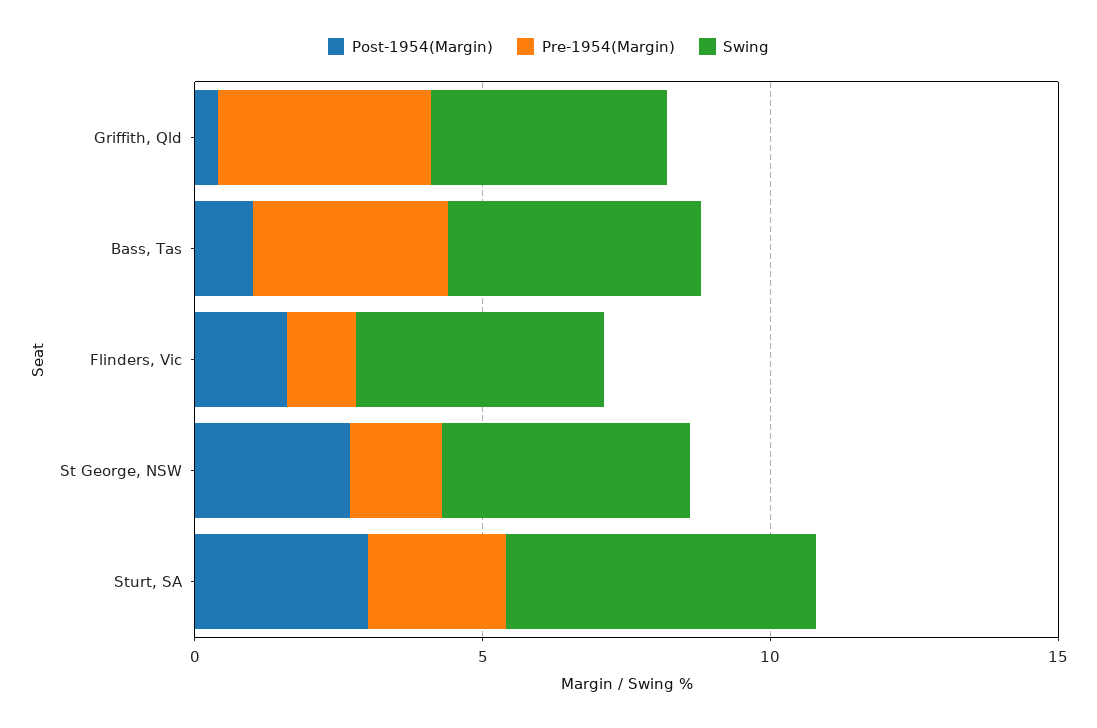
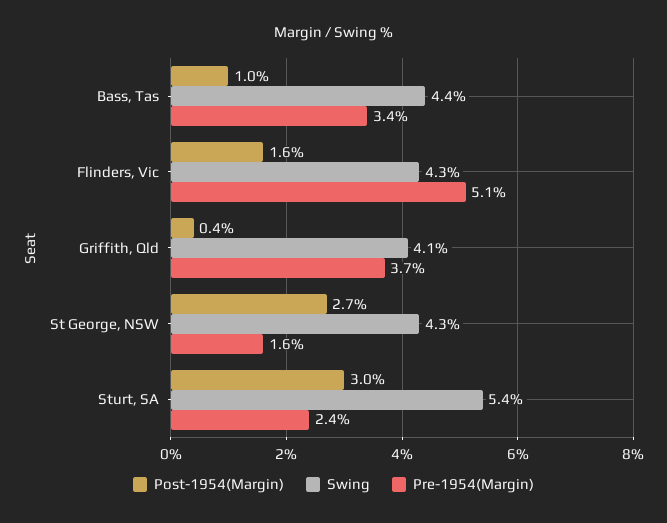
Pre-1954(Margin), Flinders, Vic: 1 -> 5.1

